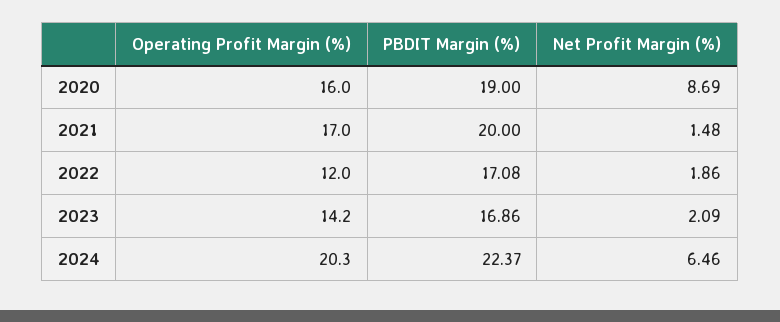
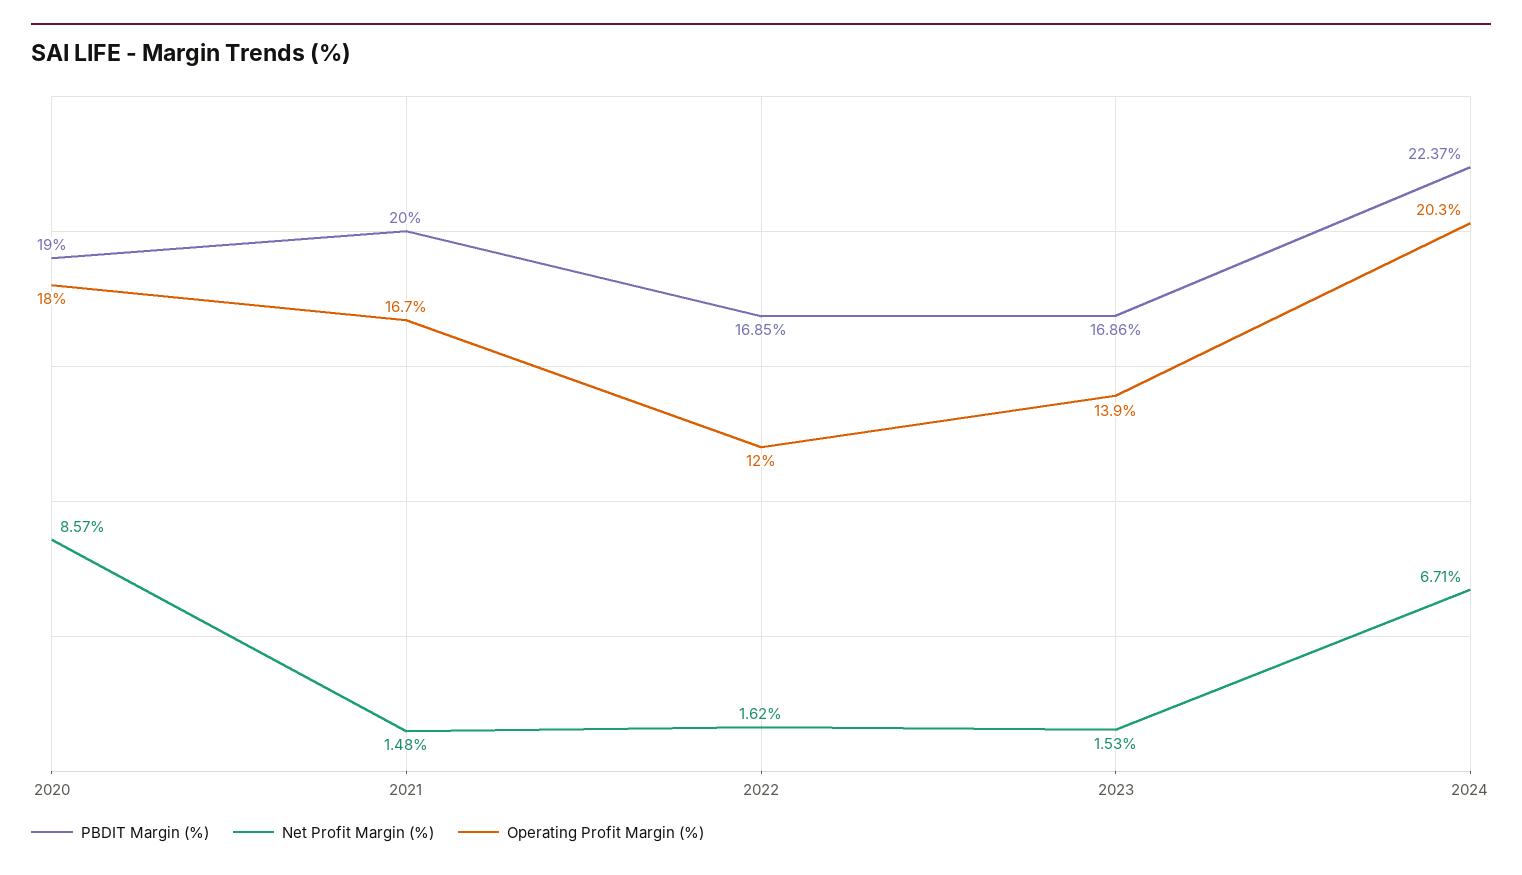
Operating Profit Margin (%), 2020: 16 -> 18
Net Profit Margin (%), 2020: 8.69 -> 8.57
Operating Profit Margin (%), 2021: 17 -> 16.7
PBDIT Margin (%), 2022: 17.08 -> 16.85
Net Profit Margin (%), 2022: 1.86 -> 1.62
Operating Profit Margin (%), 2023: 14.2 -> 13.9
Net Profit Margin (%), 2023: 2.09 -> 1.53
Net Profit Margin (%), 2024: 6.46 -> 6.71

